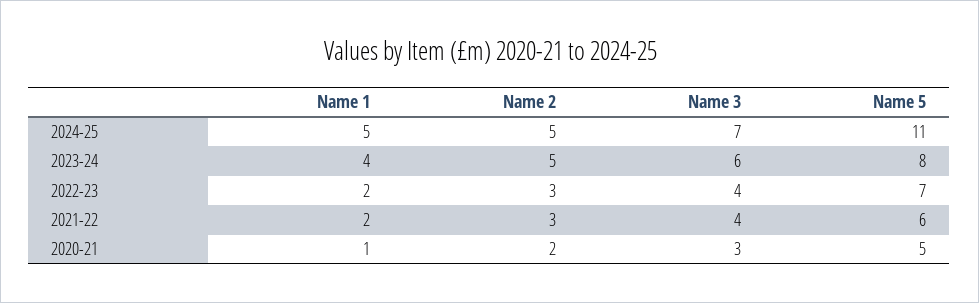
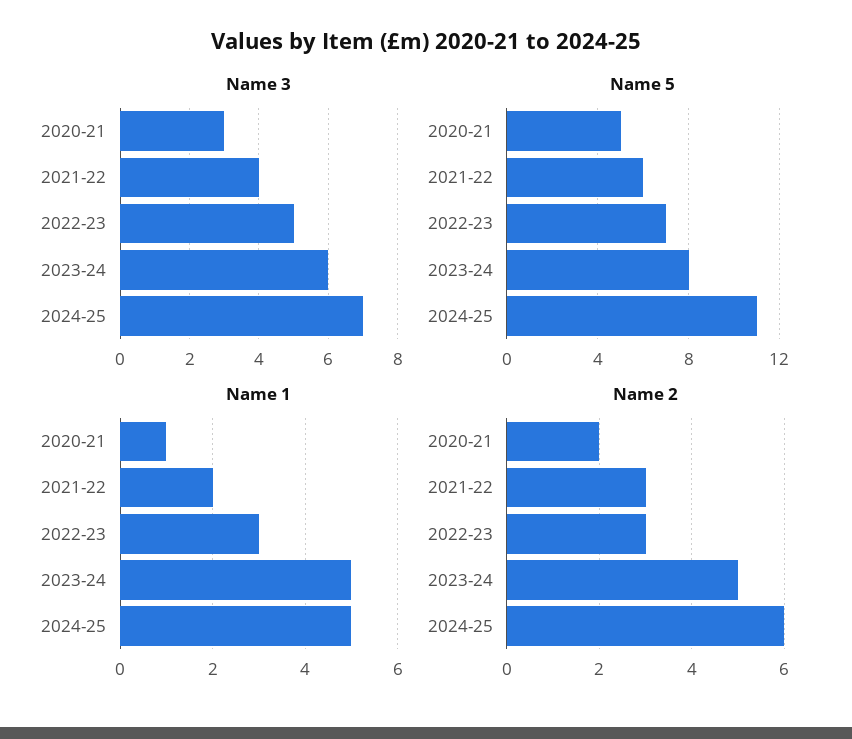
Name 2, 2024-25: 5 -> 6
Name 1, 2023-24: 4 -> 5
Name 1, 2022-23: 2 -> 3
Name 3, 2022-23: 4 -> 5

